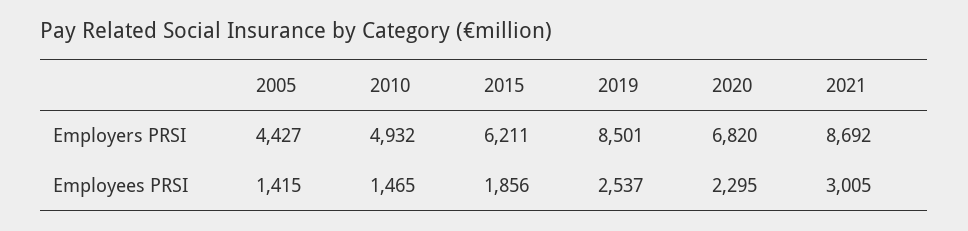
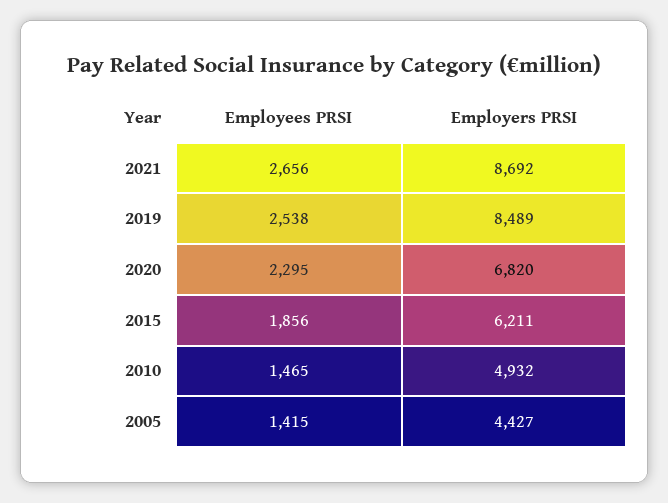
2019, Employers PRSI: 8501 -> 8489
2019, Employees PRSI: 2537 -> 2538
2021, Employees PRSI: 3005 -> 2656

